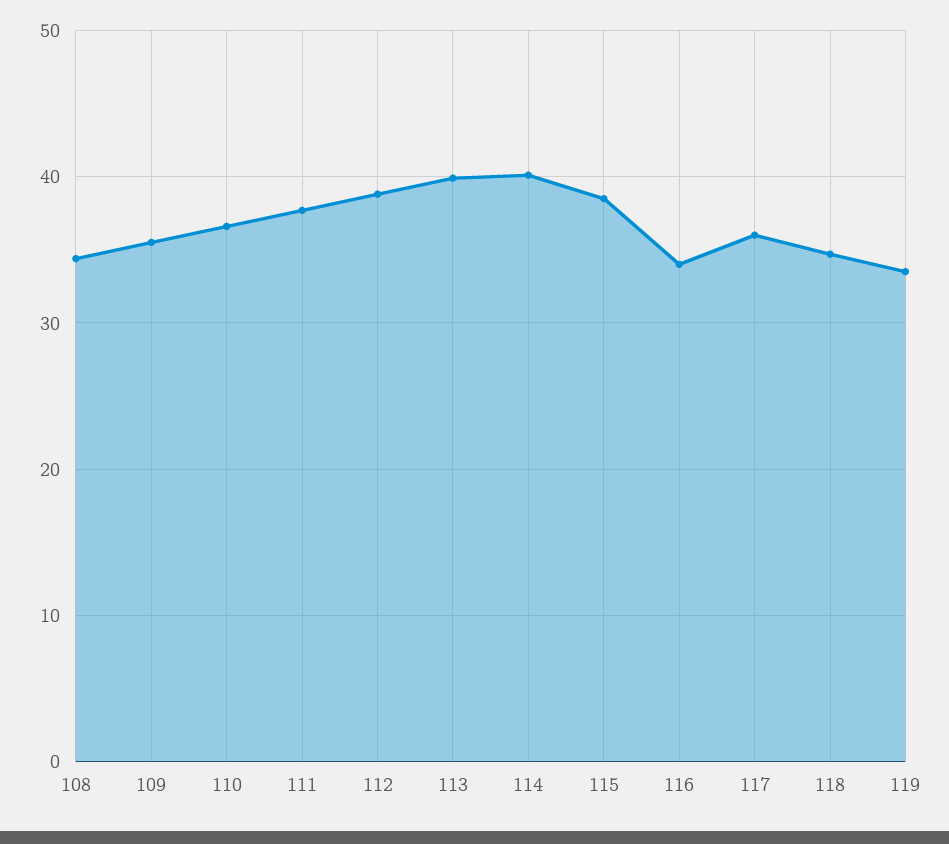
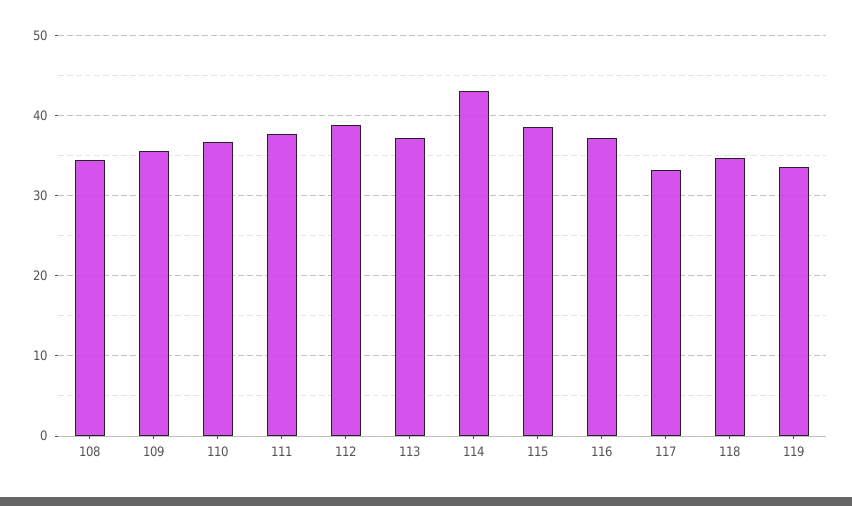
113: 40 -> 37
114: 40 -> 43
116: 34 -> 37
117: 36 -> 33

